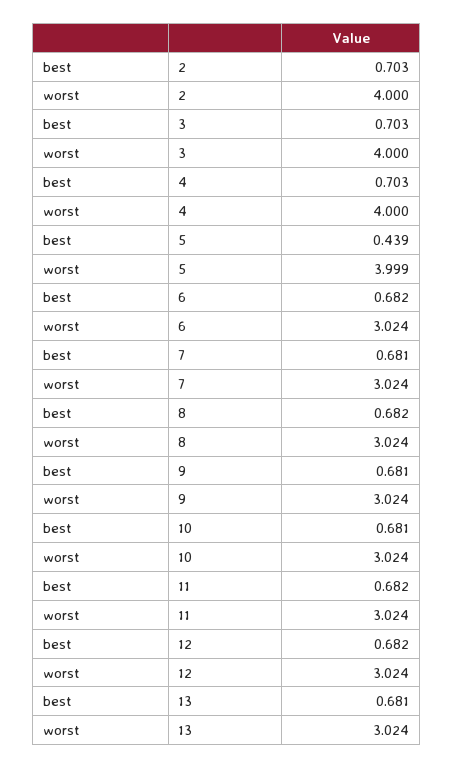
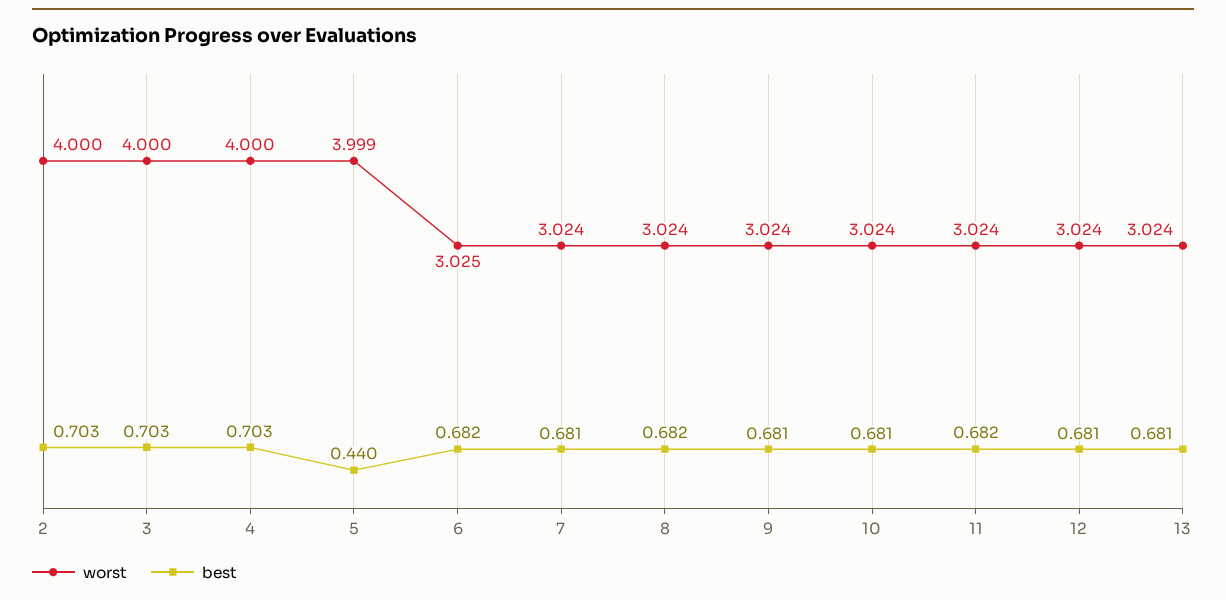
best, 5: 0.439 -> 0.44
worst, 6: 3.024 -> 3.025
best, 12: 0.682 -> 0.681

